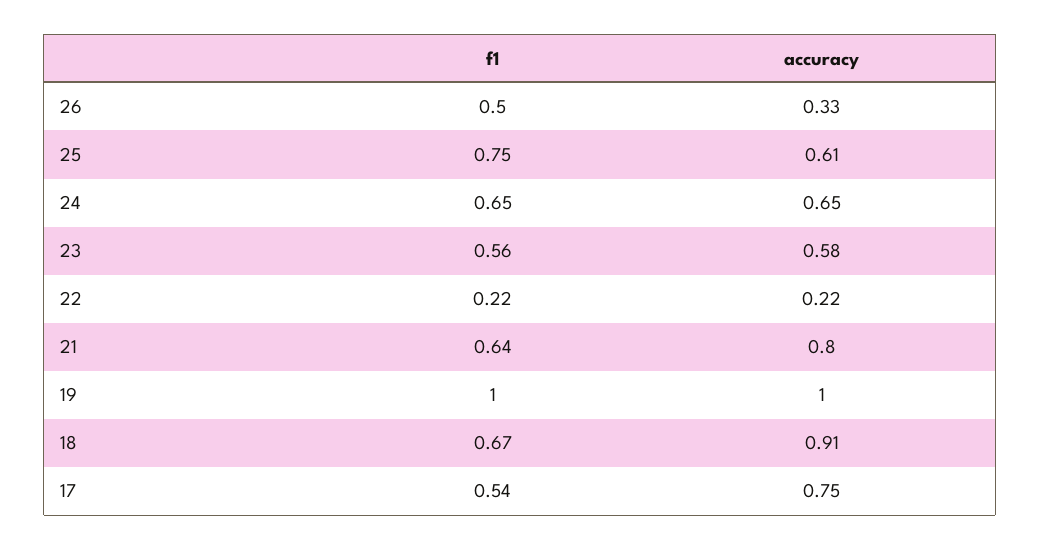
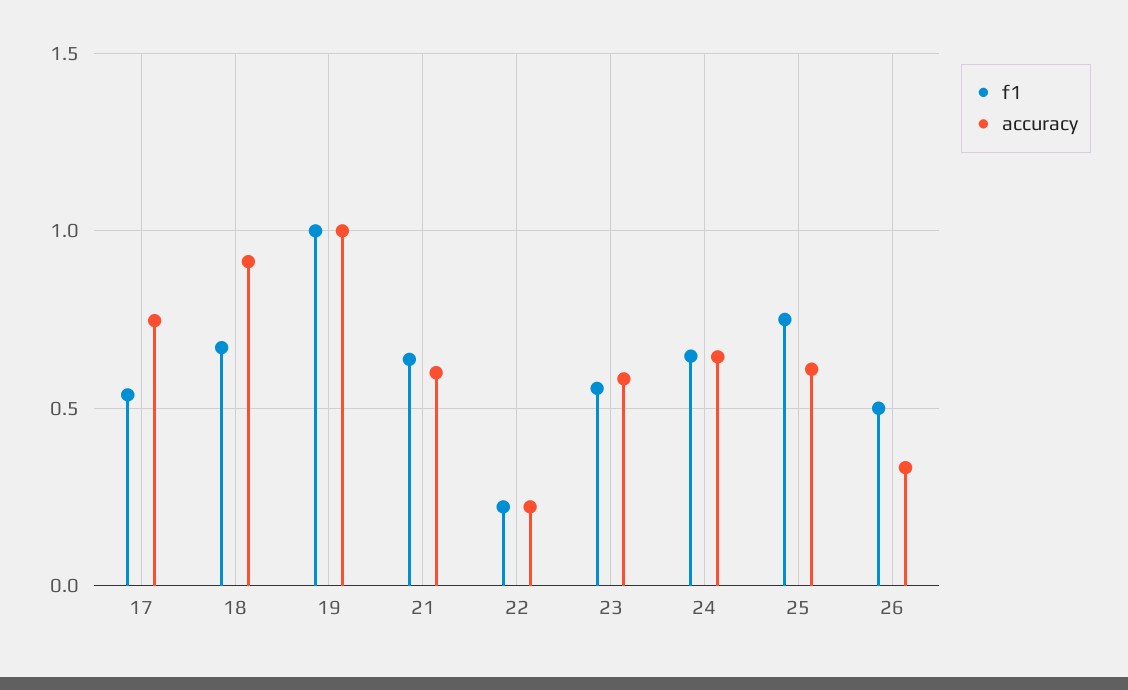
accuracy, 21: 0.8 -> 0.6

